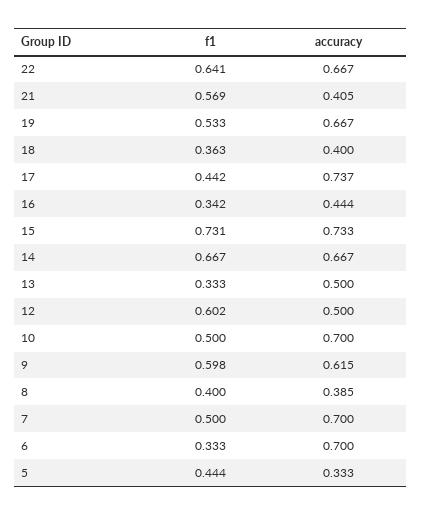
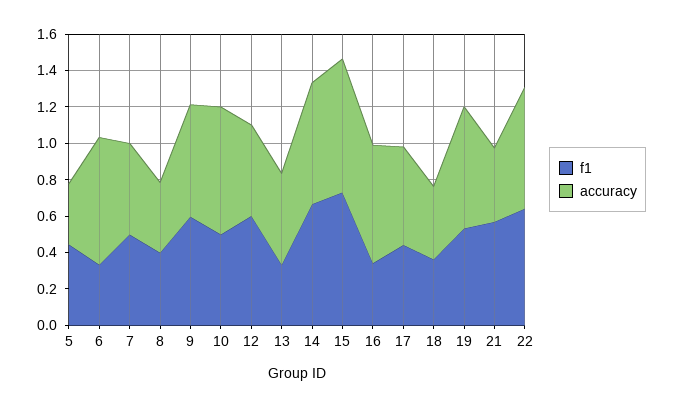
accuracy, 17: 0.737 -> 0.55
accuracy, 16: 0.444 -> 0.65
accuracy, 7: 0.7 -> 0.5

